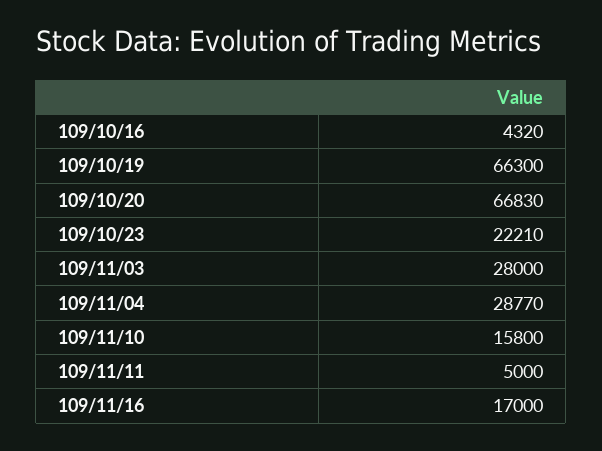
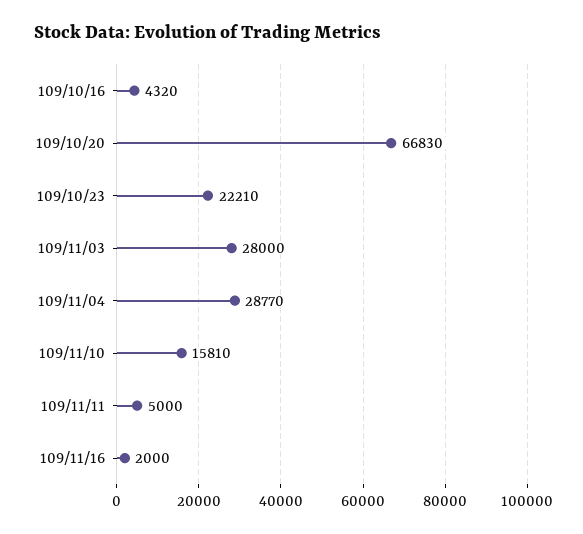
109/10/19: 66300 -> none
109/11/10: 15800 -> 15810
109/11/16: 17000 -> 2000

